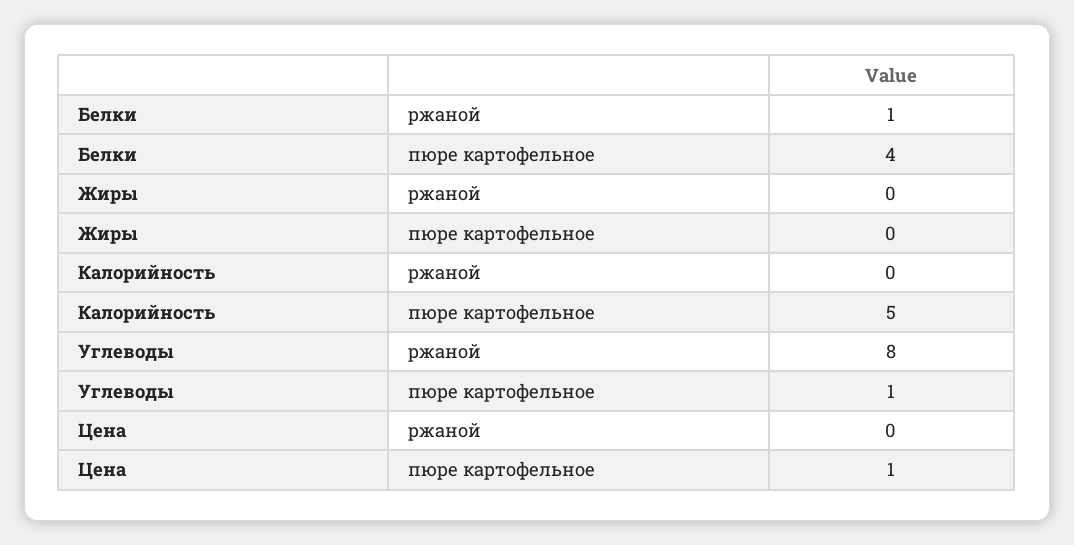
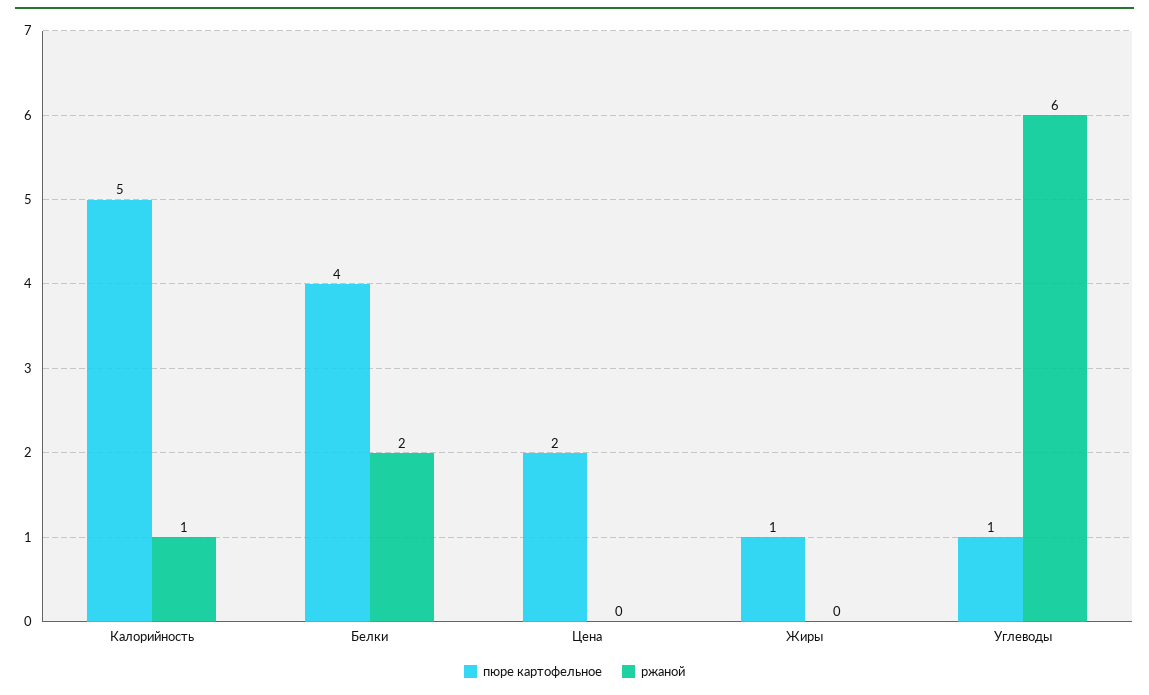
ржаной, Белки: 1 -> 2
пюре картофельное, Жиры: 0 -> 1
ржаной, Калорийность: 0 -> 1
ржаной, Углеводы: 8 -> 6
пюре картофельное, Цена: 1 -> 2

